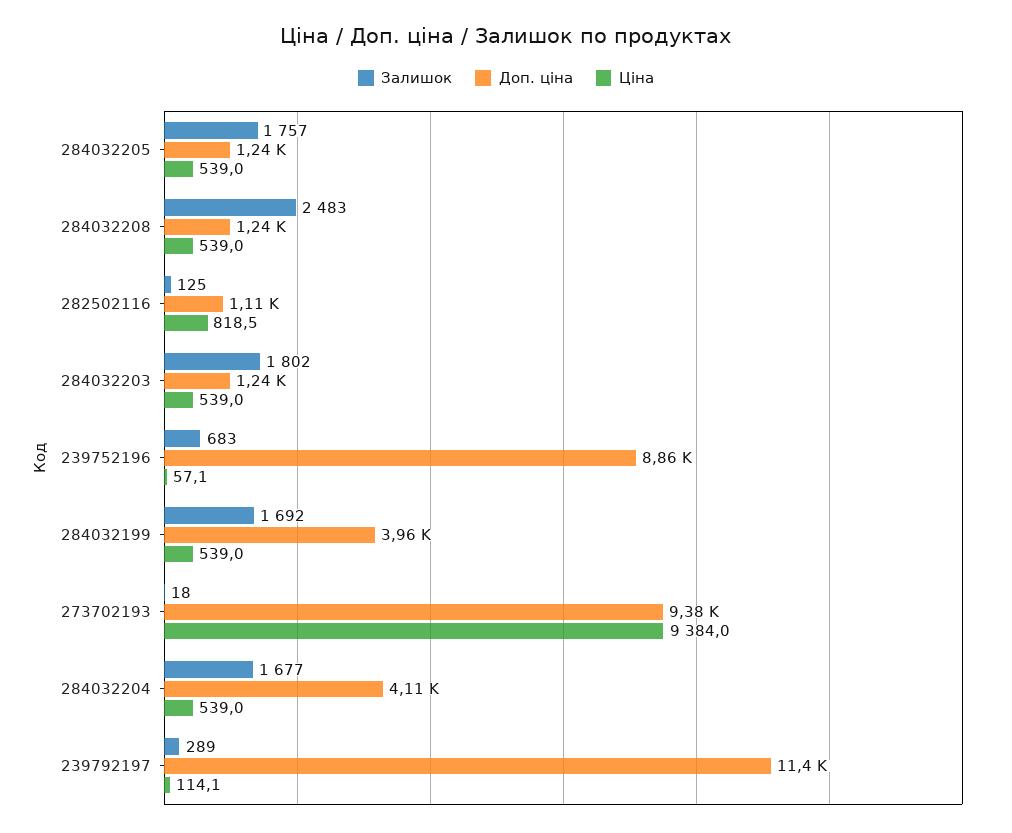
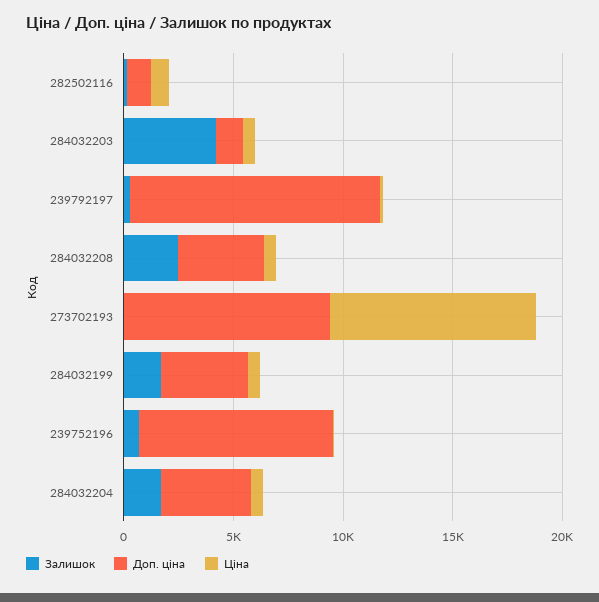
Залишок, 284032205: 1757 -> none
Доп. ціна, 284032205: 1240 -> none
Ціна, 284032205: 539 -> none
Доп. ціна, 284032208: 1240 -> 4000
Залишок, 284032203: 1802 -> 4000

